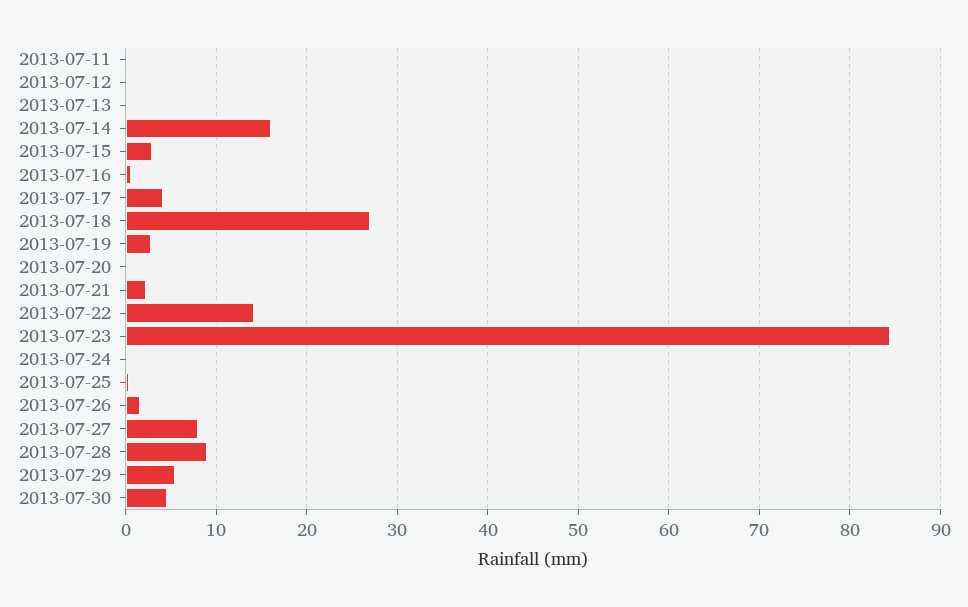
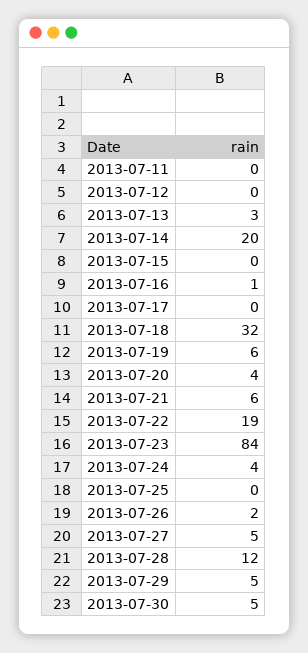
2013-07-13: 0 -> 3
2013-07-14: 16 -> 20
2013-07-15: 3 -> 0
2013-07-17: 4 -> 0
2013-07-18: 27 -> 32
2013-07-19: 3 -> 6
2013-07-20: 0 -> 4
2013-07-21: 2 -> 6
2013-07-22: 14 -> 19
2013-07-24: 0 -> 4
2013-07-27: 8 -> 5
2013-07-28: 9 -> 12

